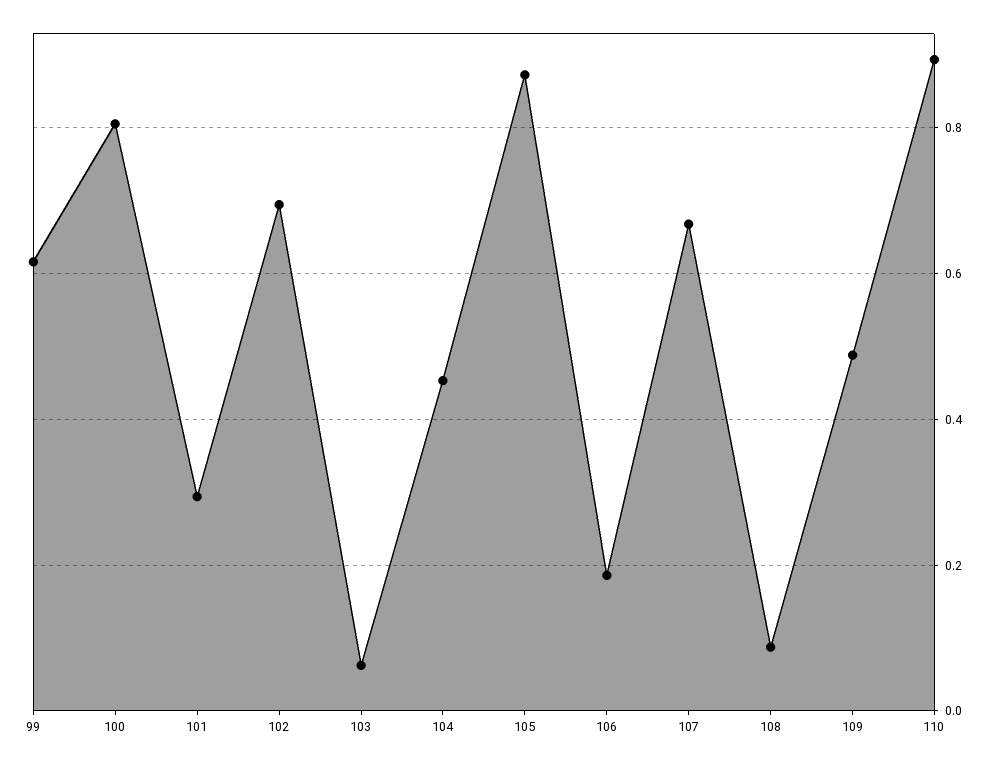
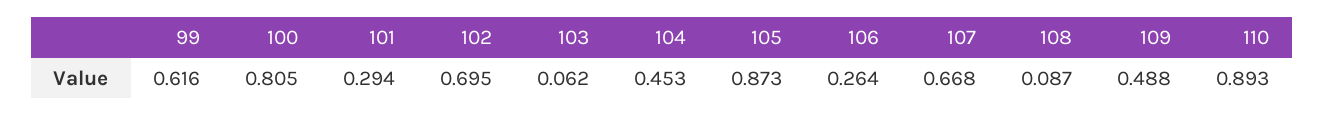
106: 0.18 -> 0.264

